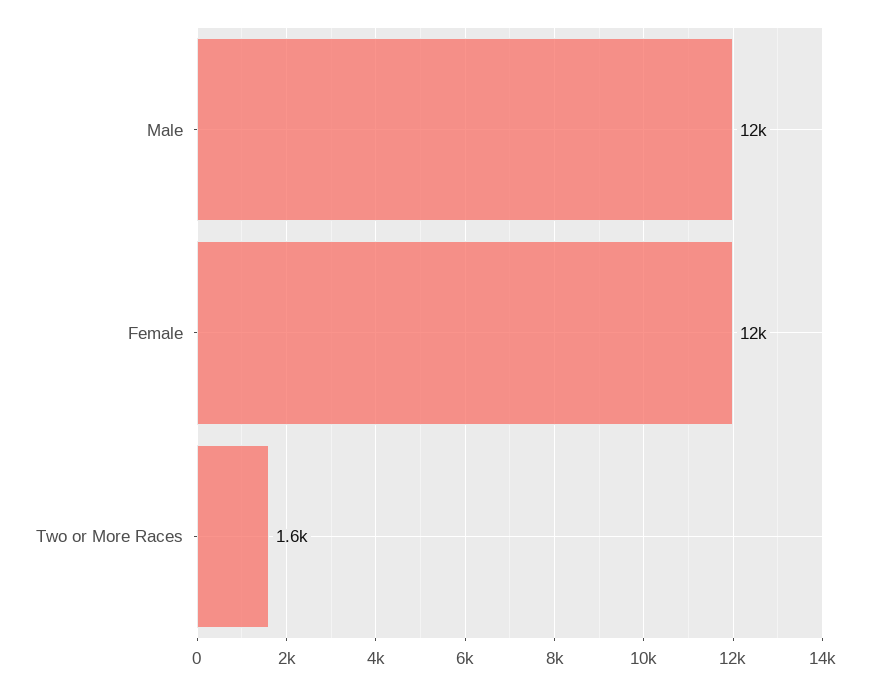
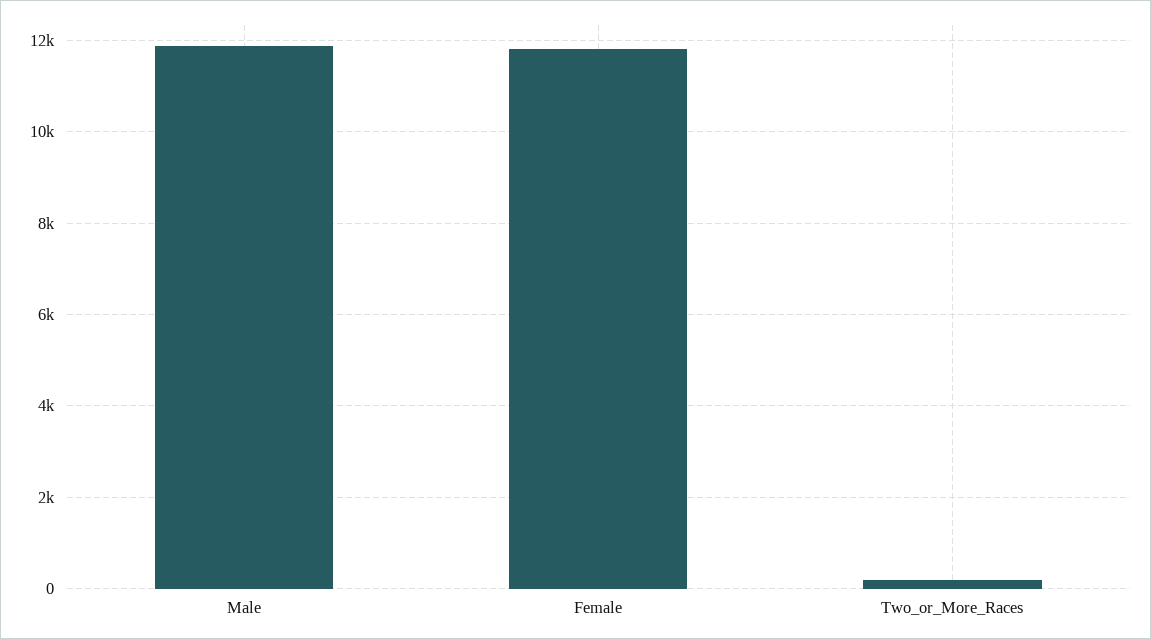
Two or More Races: 1600 -> 200

